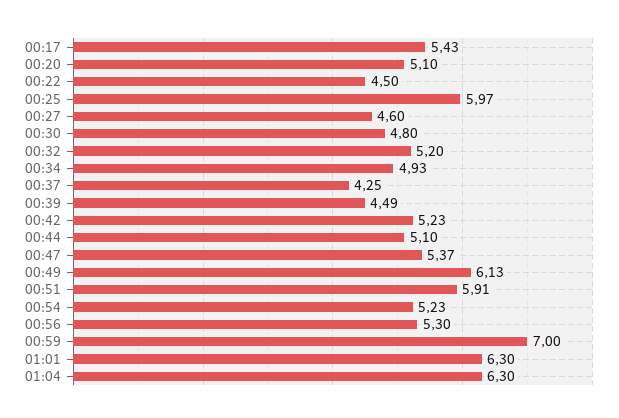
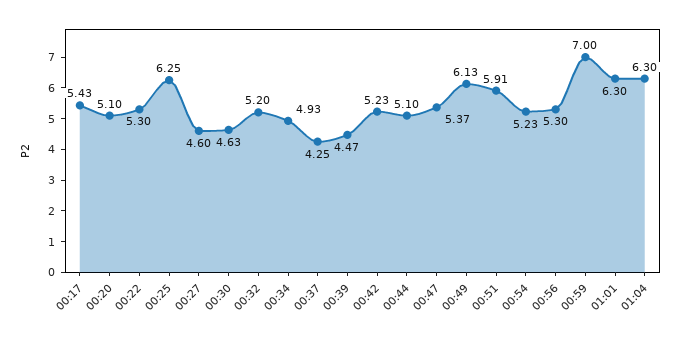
00:22: 4.5 -> 5.3
00:25: 5.97 -> 6.25
00:30: 4.8 -> 4.63
00:39: 4.49 -> 4.47

